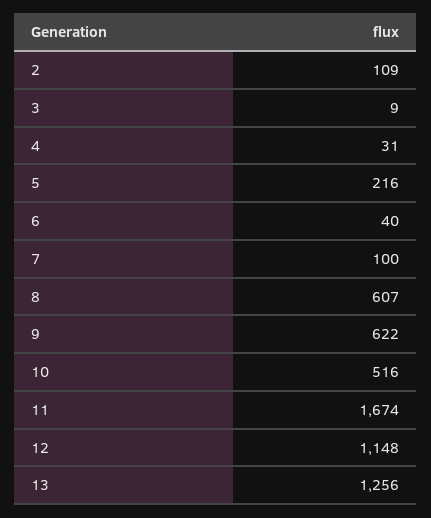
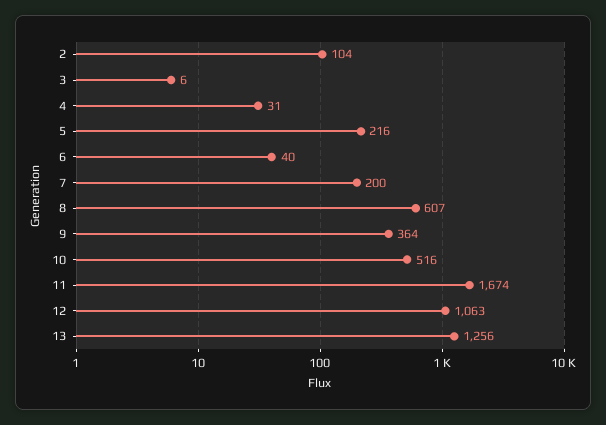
2: 109 -> 104
3: 9 -> 6
7: 100 -> 200
9: 622 -> 364
12: 1148 -> 1063

